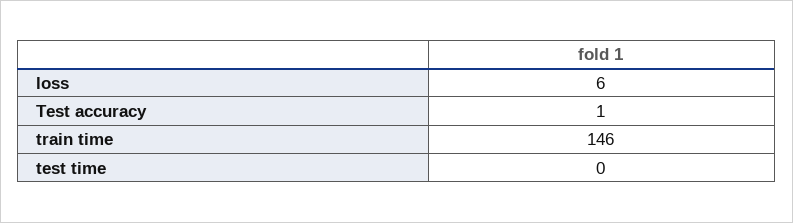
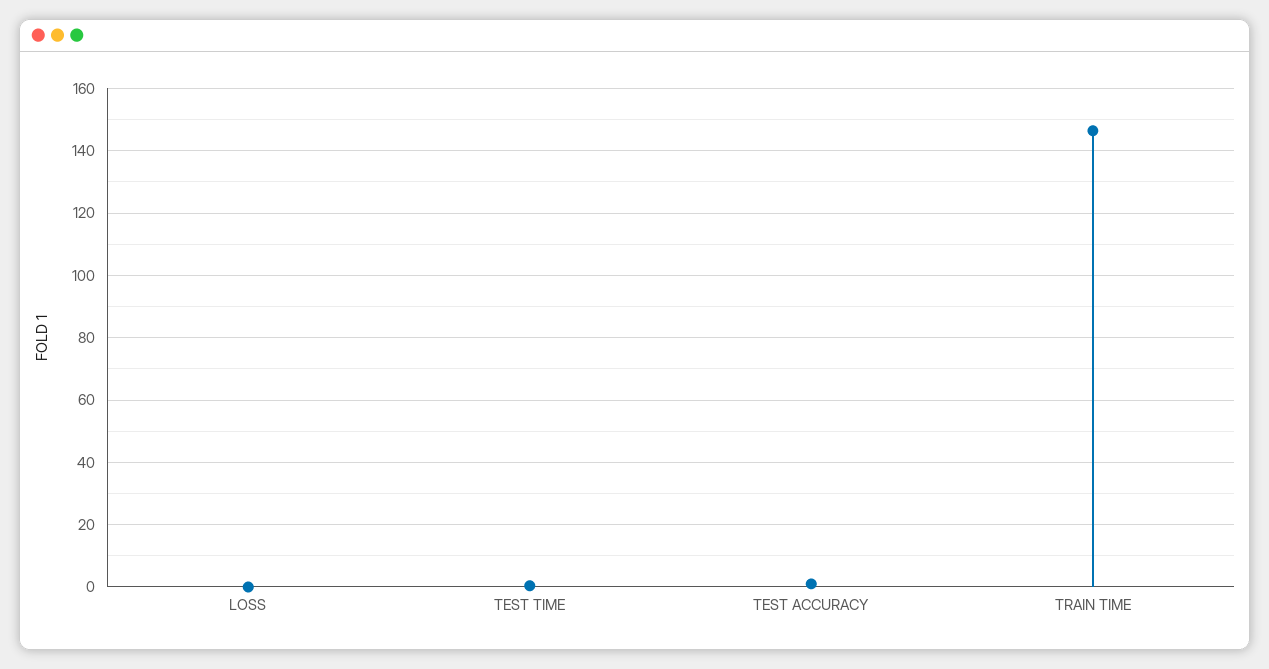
loss: 6 -> 0

